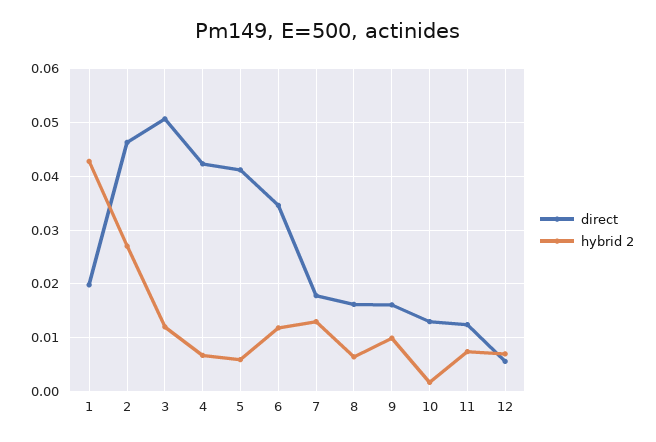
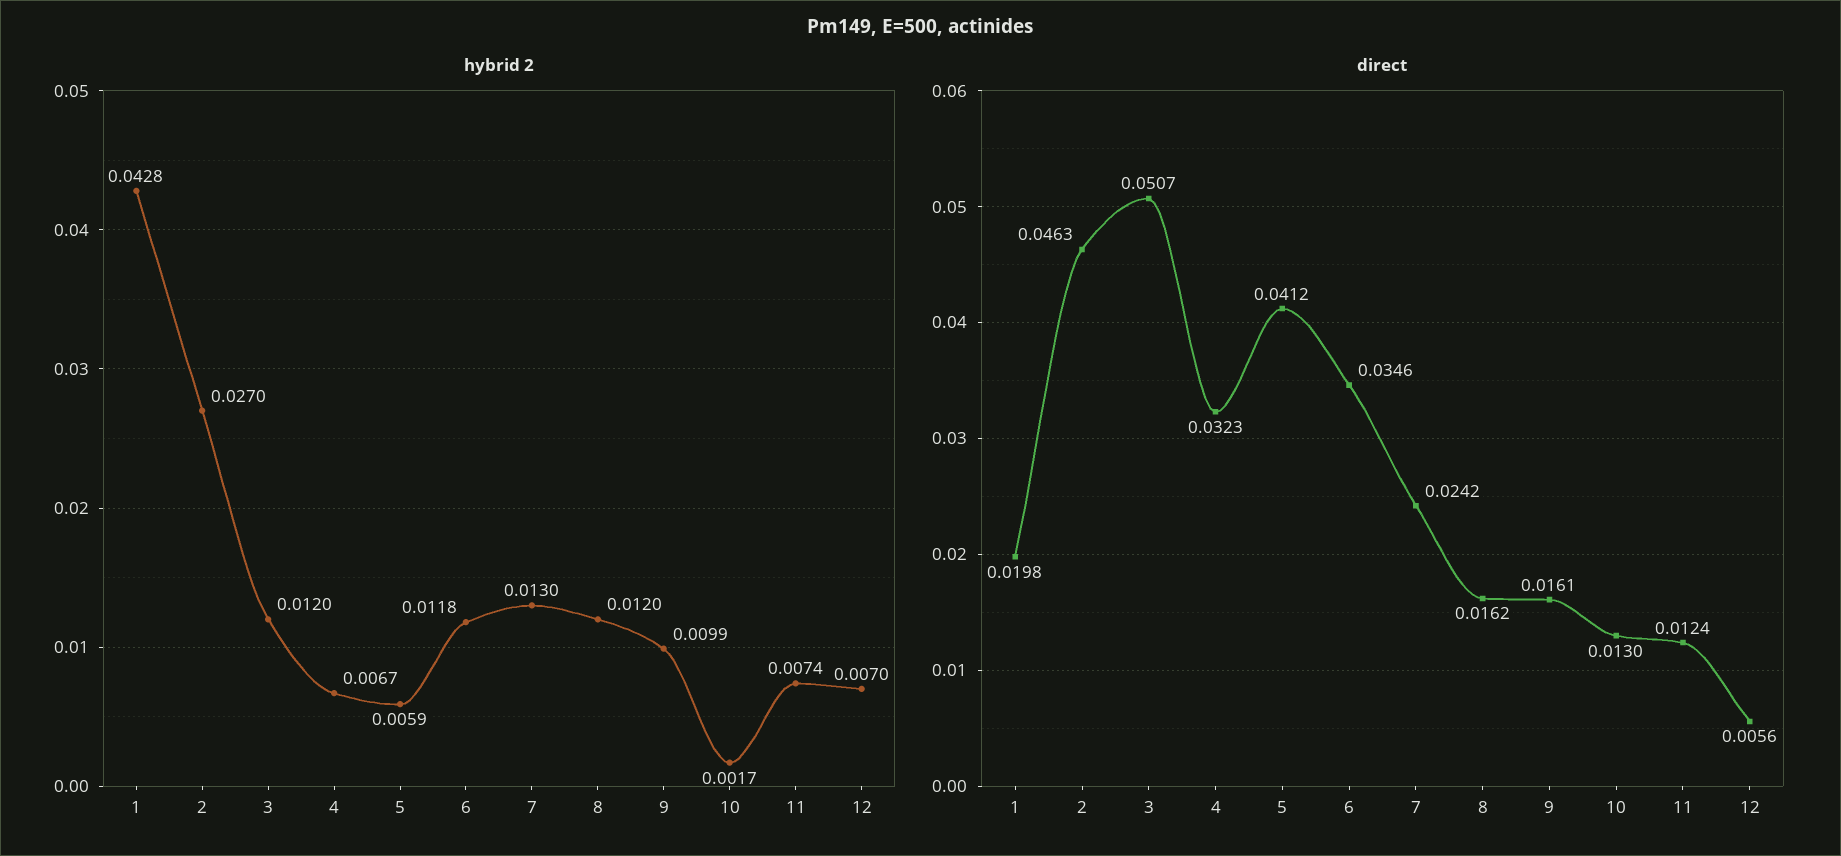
direct, 4: 0.042 -> 0.0323
direct, 7: 0.018 -> 0.0242
hybrid 2, 8: 0.006 -> 0.012

